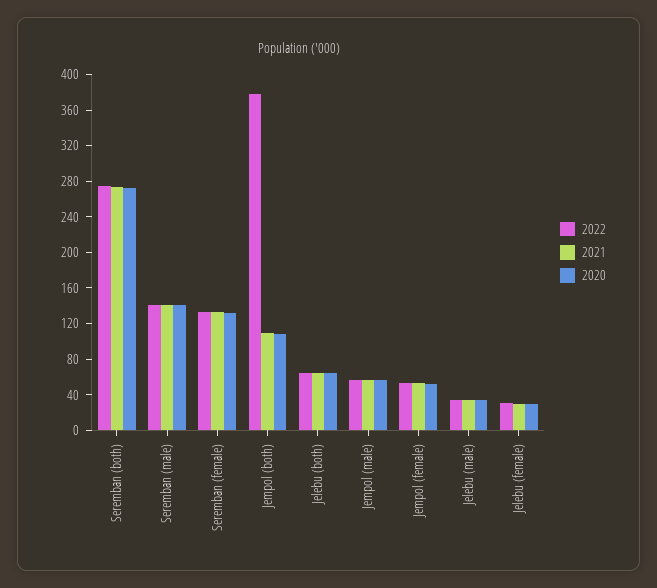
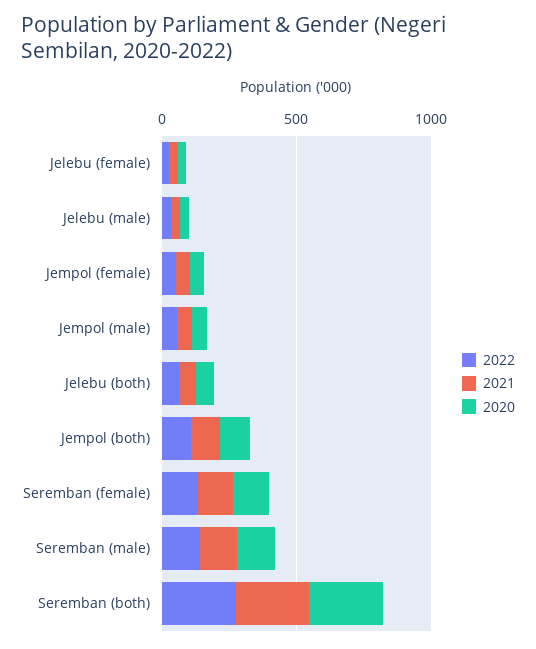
2022, Jempol (both): 380 -> 100

